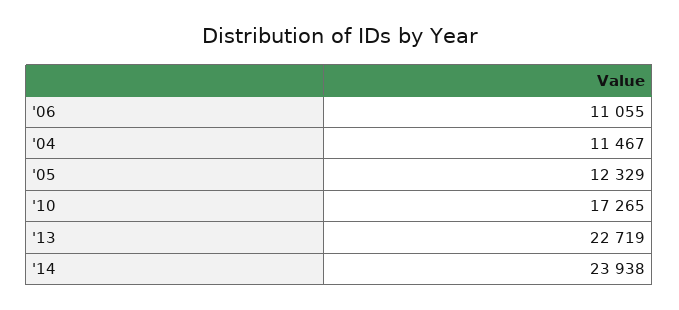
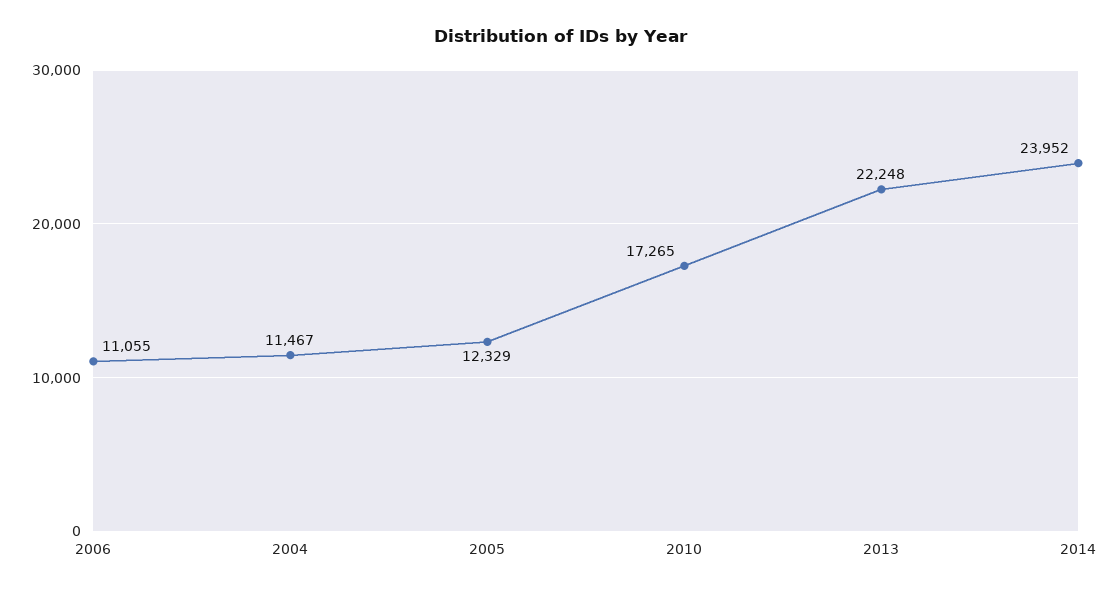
'13: 22719 -> 22248
'14: 23938 -> 23952

